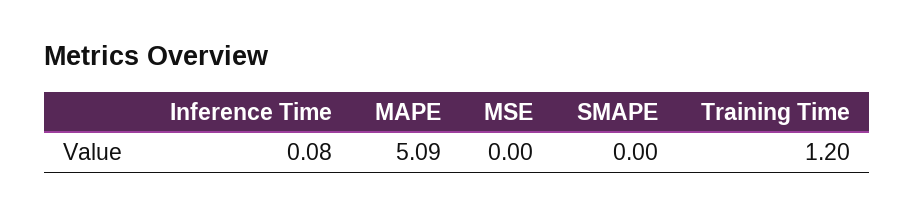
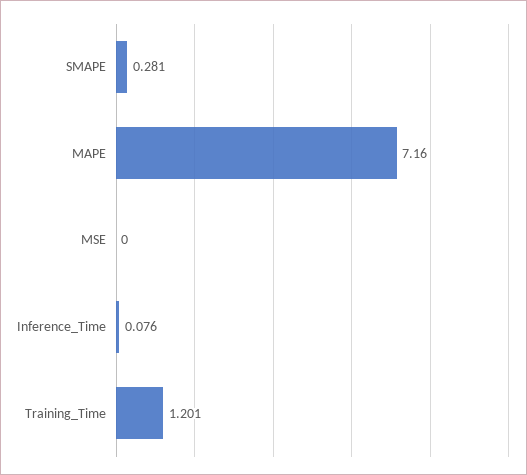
MAPE: 5.09 -> 7.16
SMAPE: 0 -> 0.281

